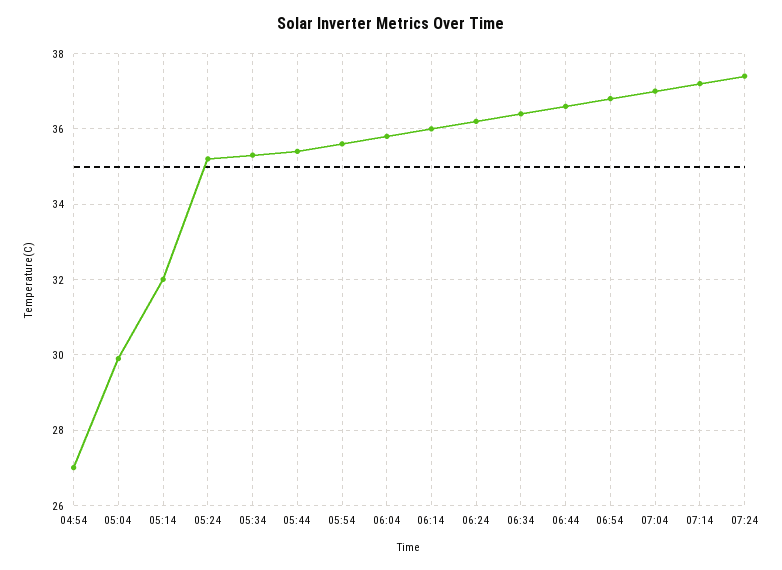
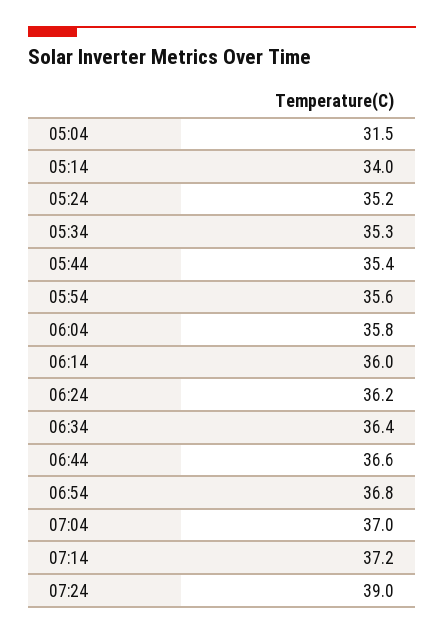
04:54: 27 -> none
05:04: 30 -> 31.5
05:14: 32 -> 34
07:24: 37.5 -> 39

